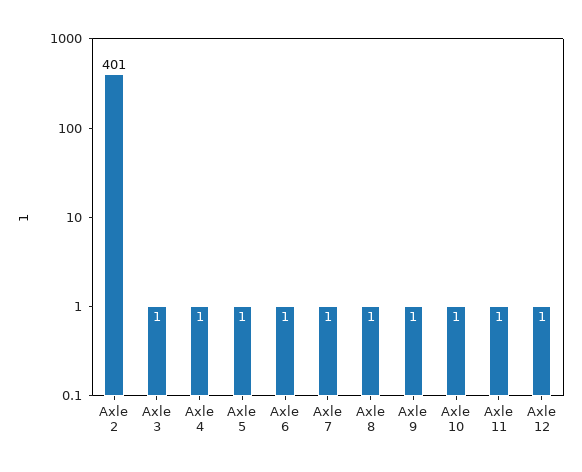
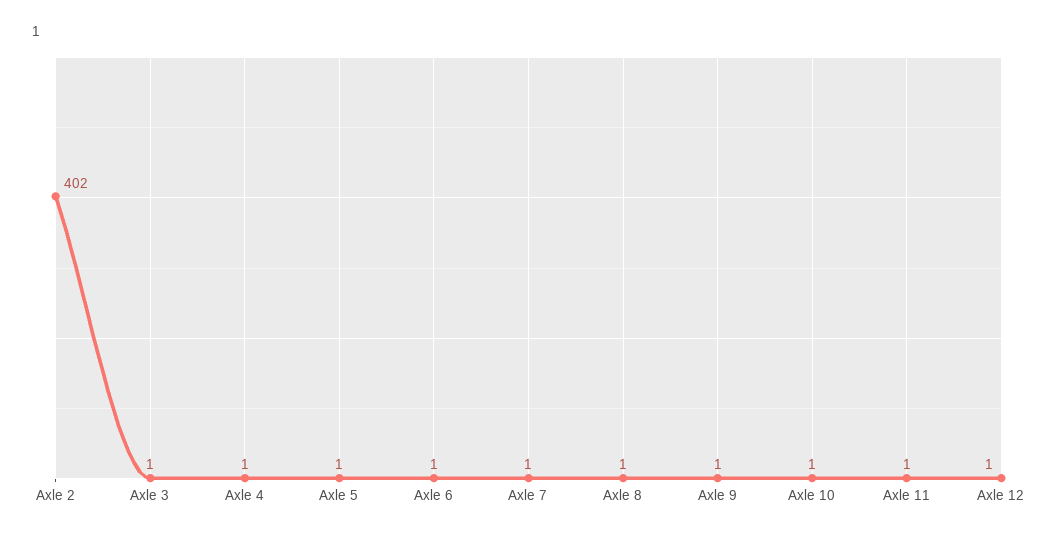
Axle 2: 401 -> 402

